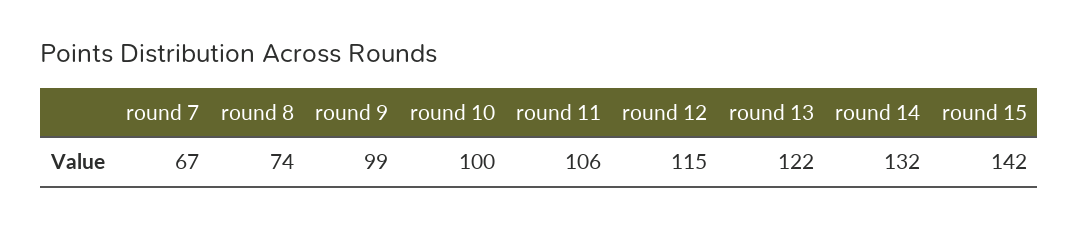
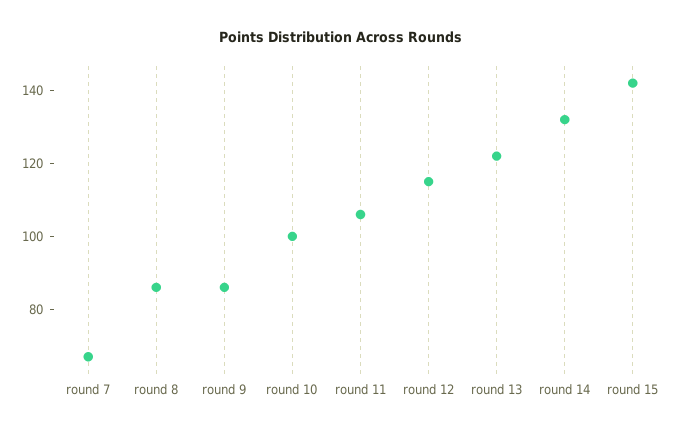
round 8: 74 -> 85
round 9: 99 -> 85

